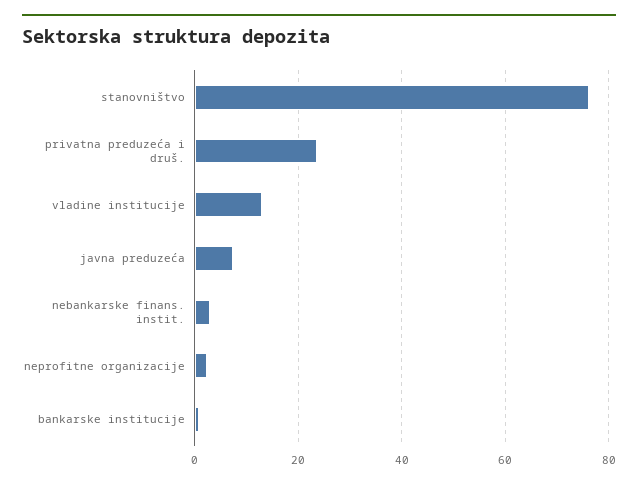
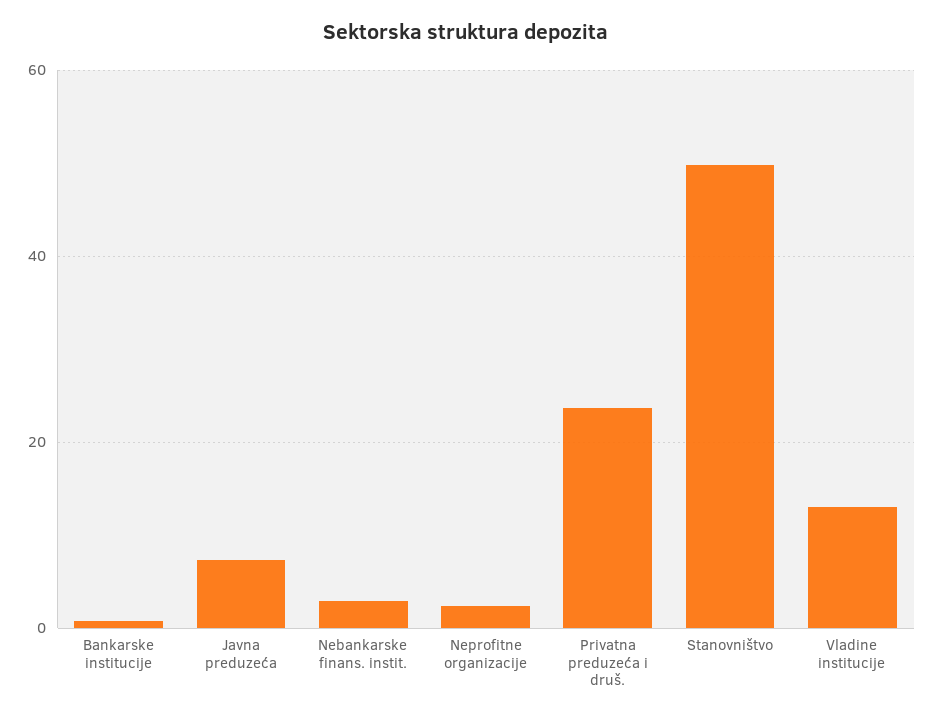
stanovništvo: 76 -> 50

